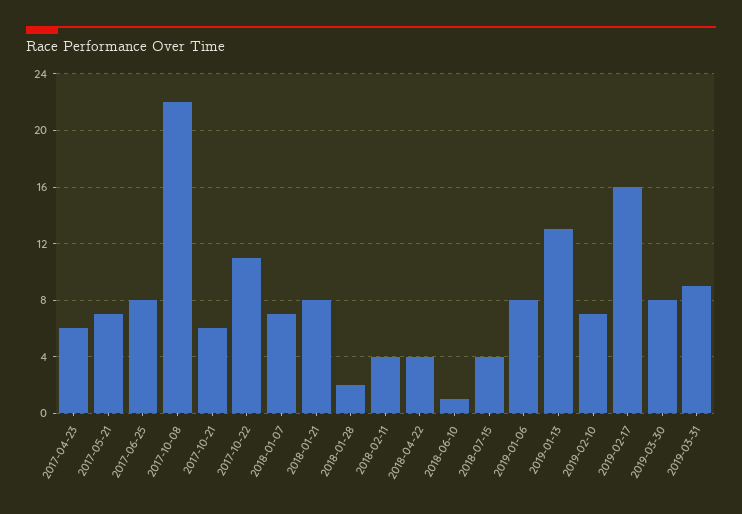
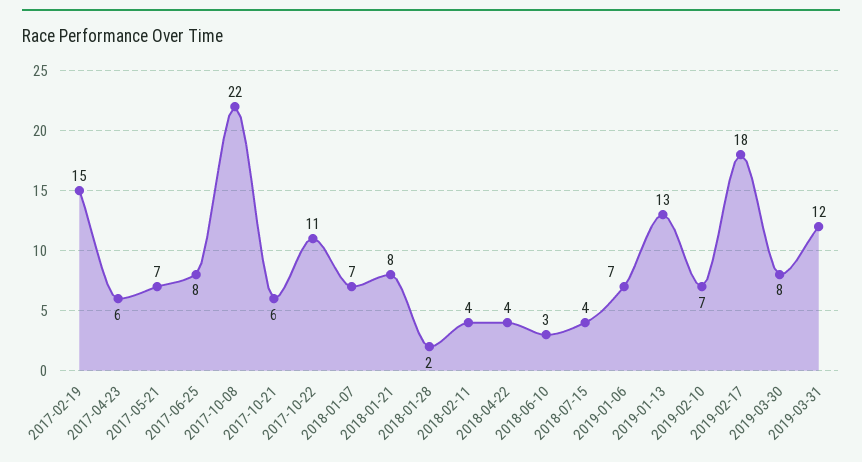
2018-06-10: 1 -> 3
2019-01-06: 8 -> 7
2019-02-17: 16 -> 18
2019-03-31: 9 -> 12
2017-02-19: none -> 15

